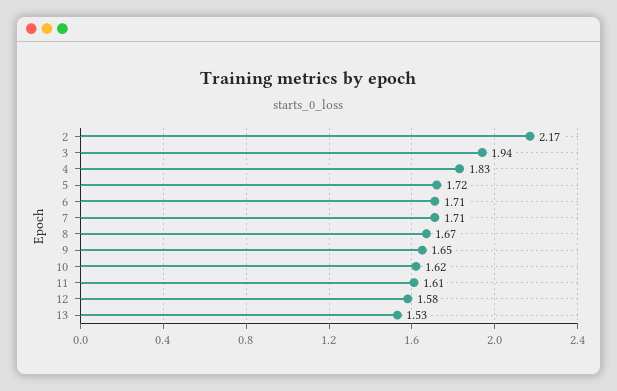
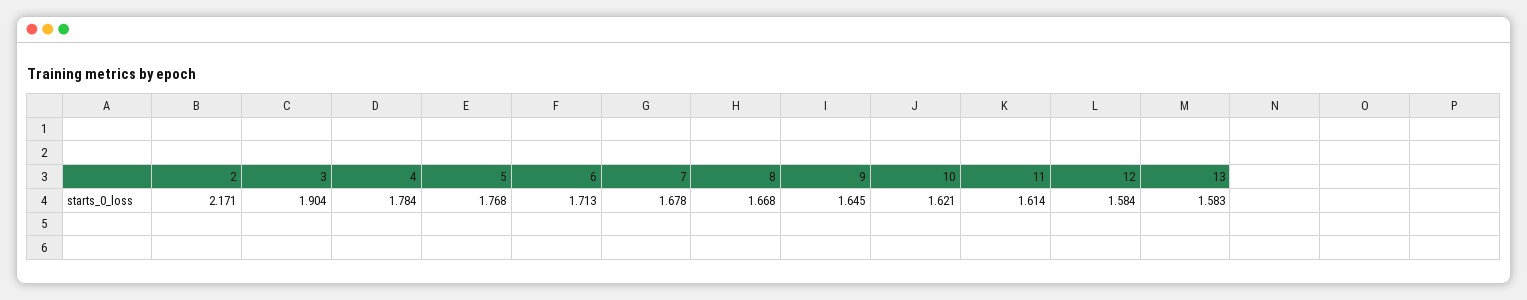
3: 1.94 -> 1.904
4: 1.83 -> 1.784
5: 1.72 -> 1.768
7: 1.71 -> 1.678
13: 1.53 -> 1.583

